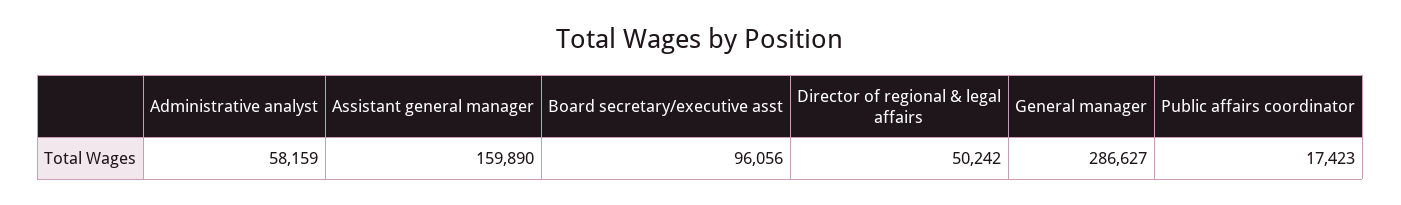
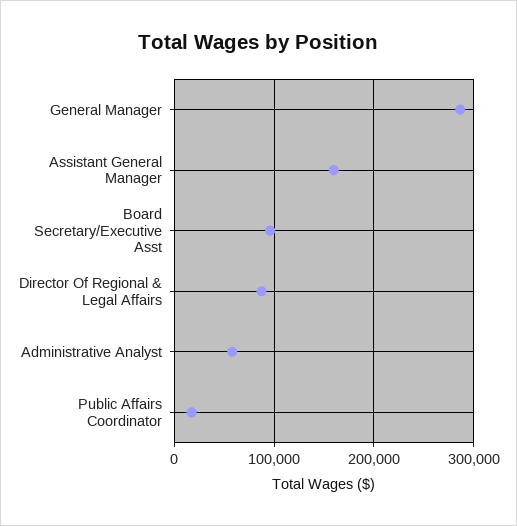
Director of regional & legal affairs: 50242 -> 90000

